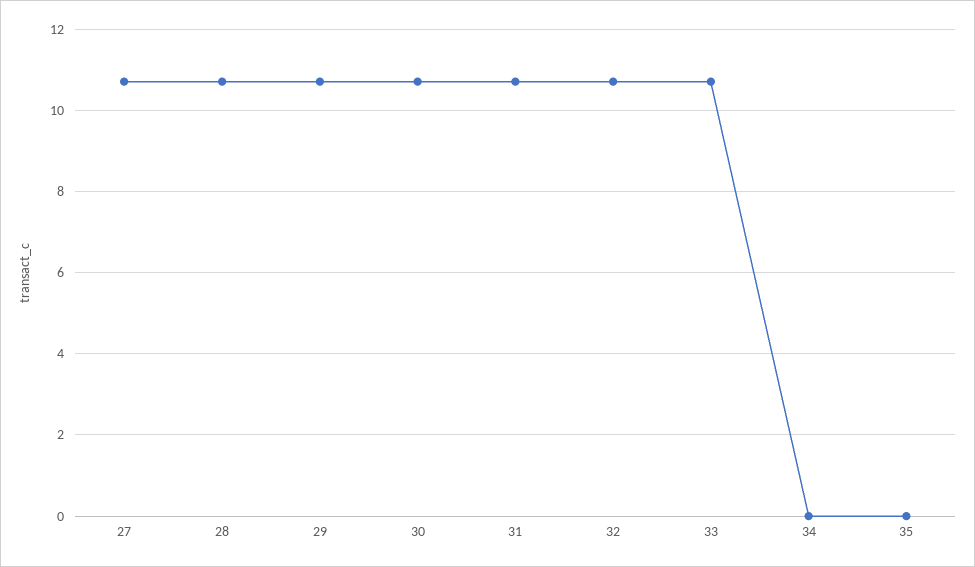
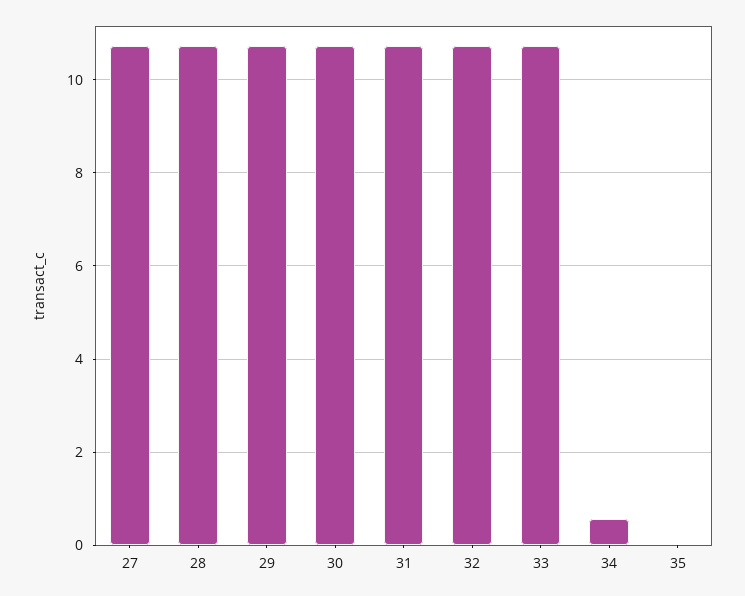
34: 0 -> 0.6

